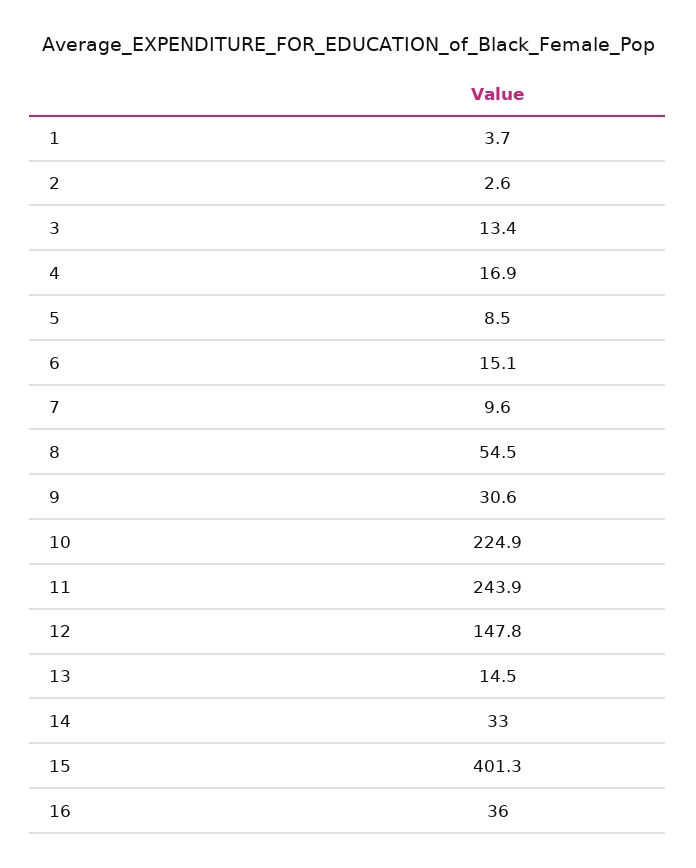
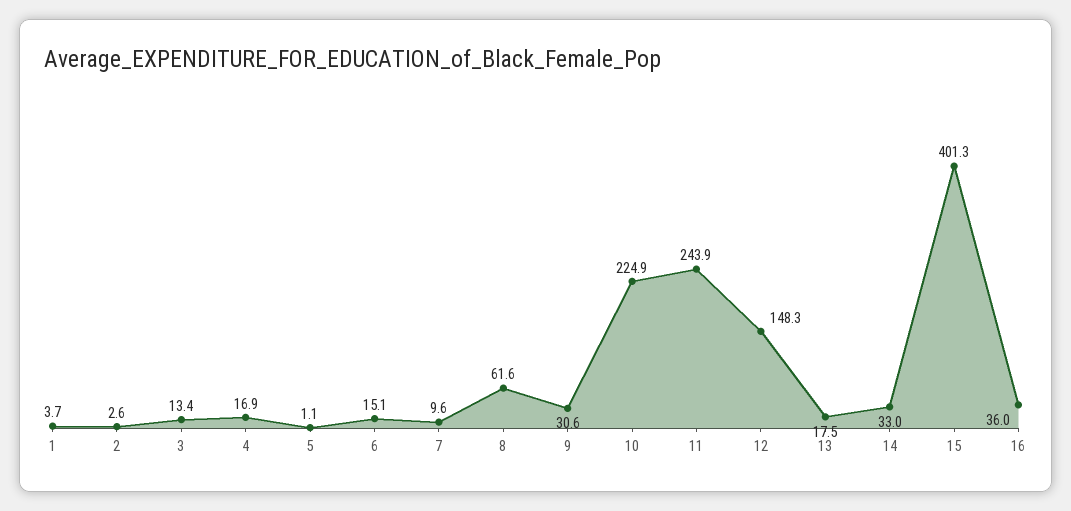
5: 8.5 -> 1.1
8: 54.5 -> 61.6
12: 147.8 -> 148.3
13: 14.5 -> 17.5

